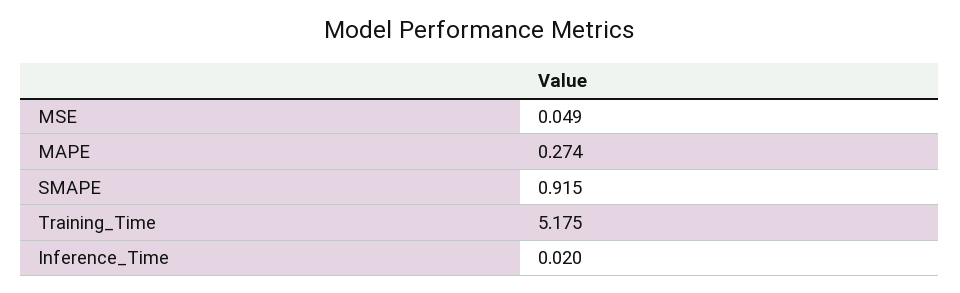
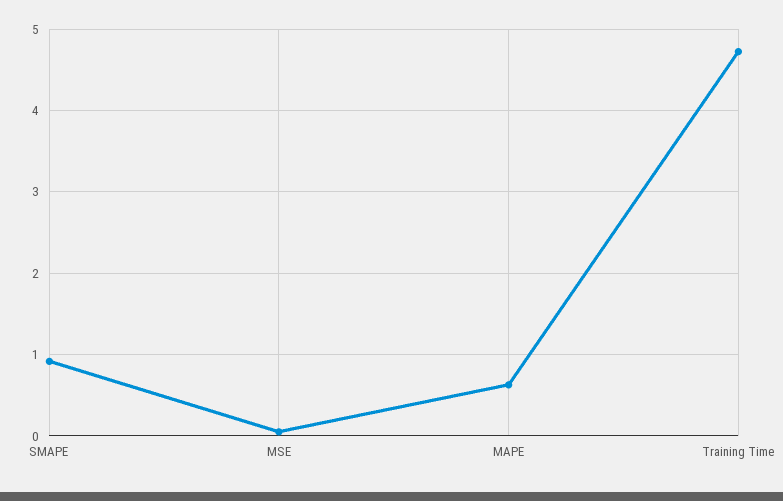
MAPE: 0.274 -> 0.6
Training_Time: 5.175 -> 4.7
Inference_Time: 0.02 -> none

